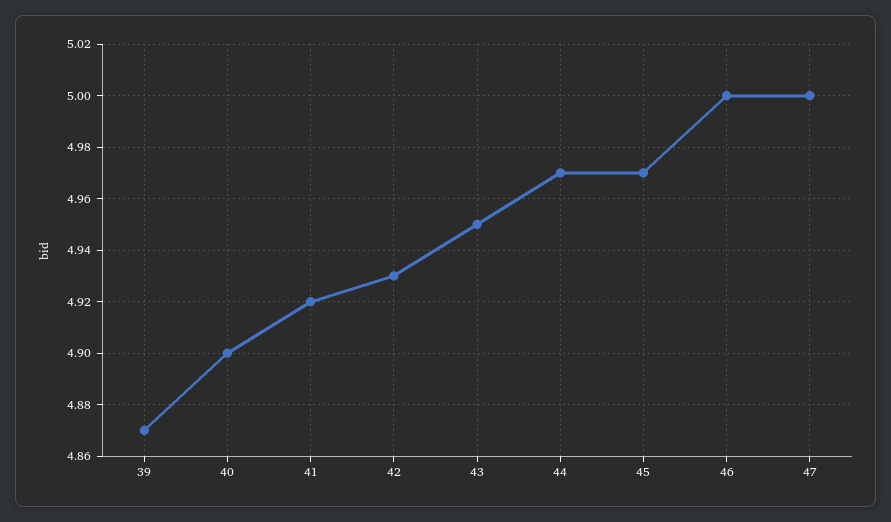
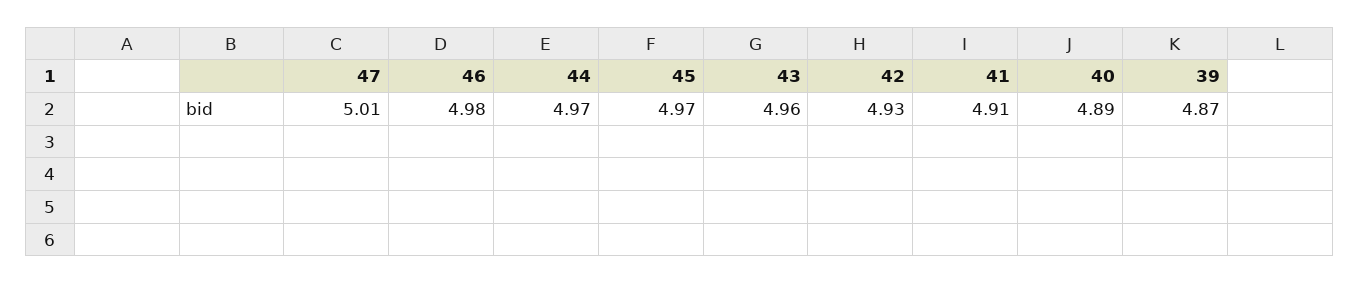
40: 4.9 -> 4.89
41: 4.92 -> 4.91
43: 4.95 -> 4.96
46: 5 -> 4.98
47: 5 -> 5.01

